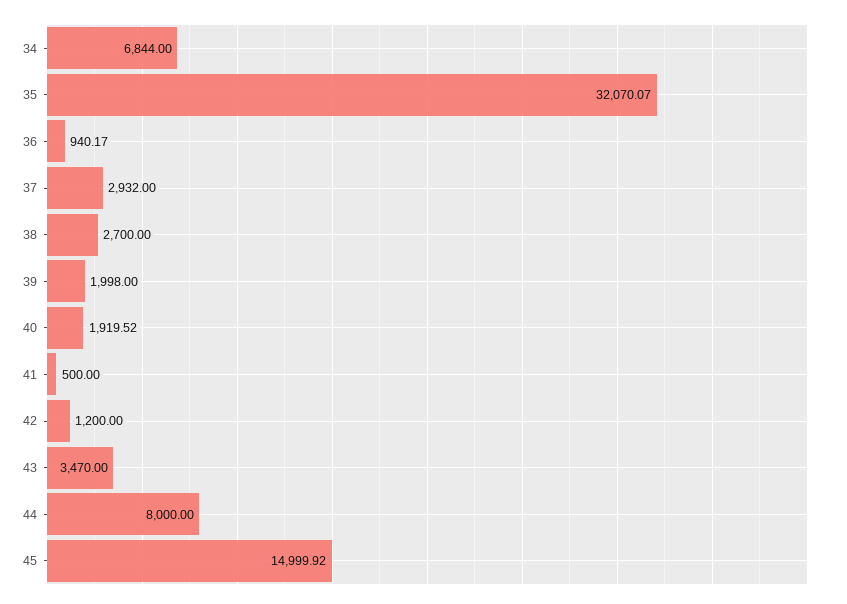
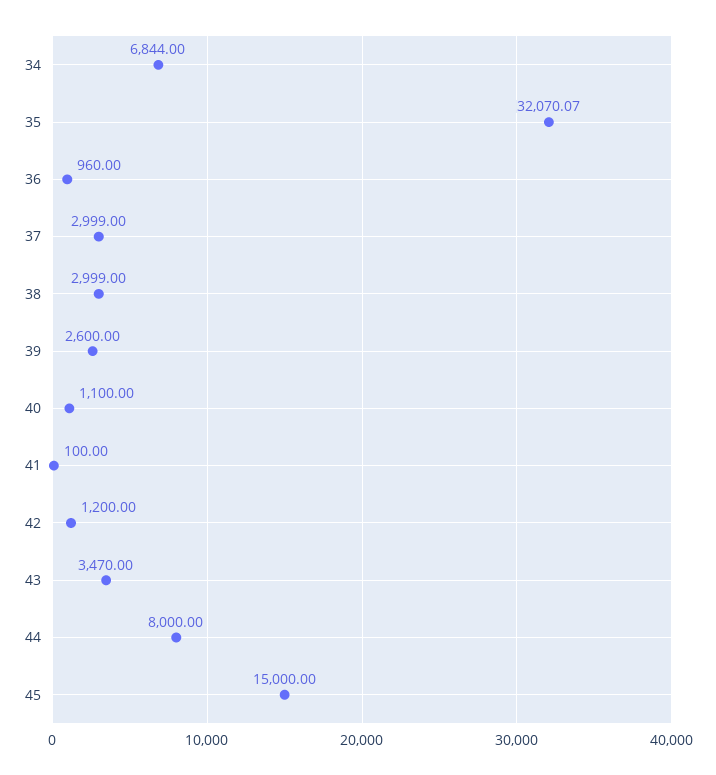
36: 940.17 -> 960
37: 2932 -> 2999
38: 2700 -> 2999
39: 1998 -> 2600
40: 1919.52 -> 1100
41: 500 -> 100
45: 14999.92 -> 15000

